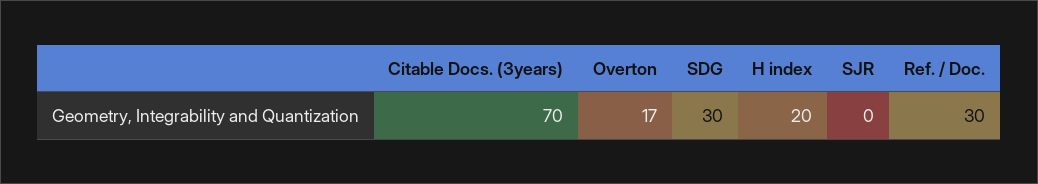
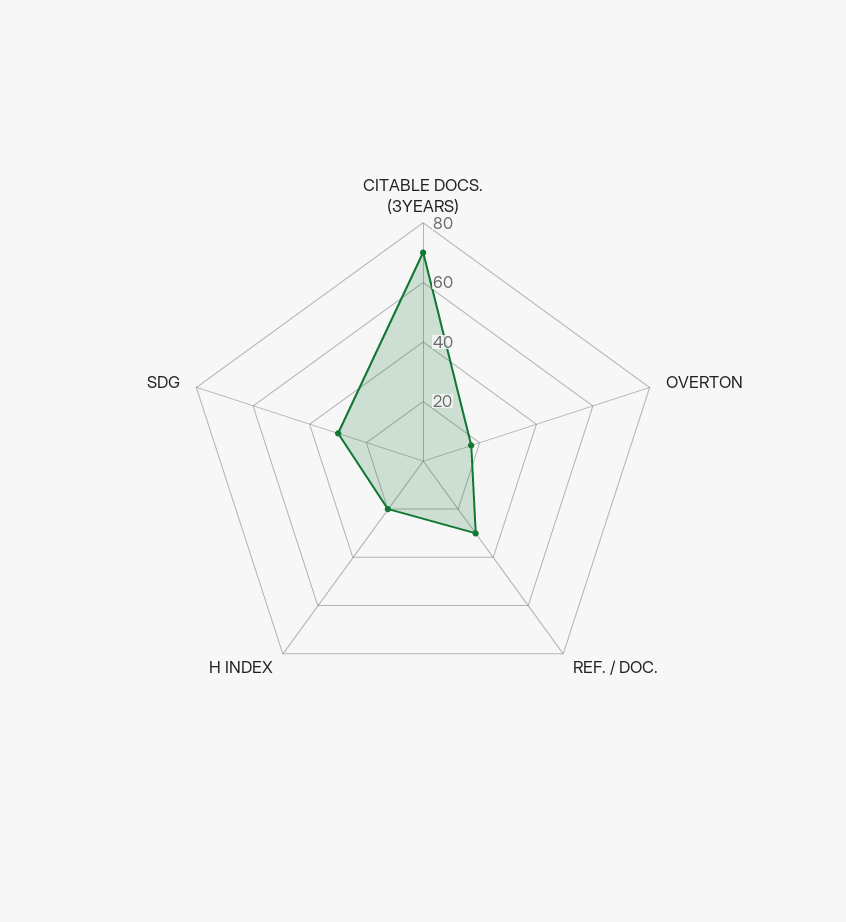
SJR: 0 -> none

